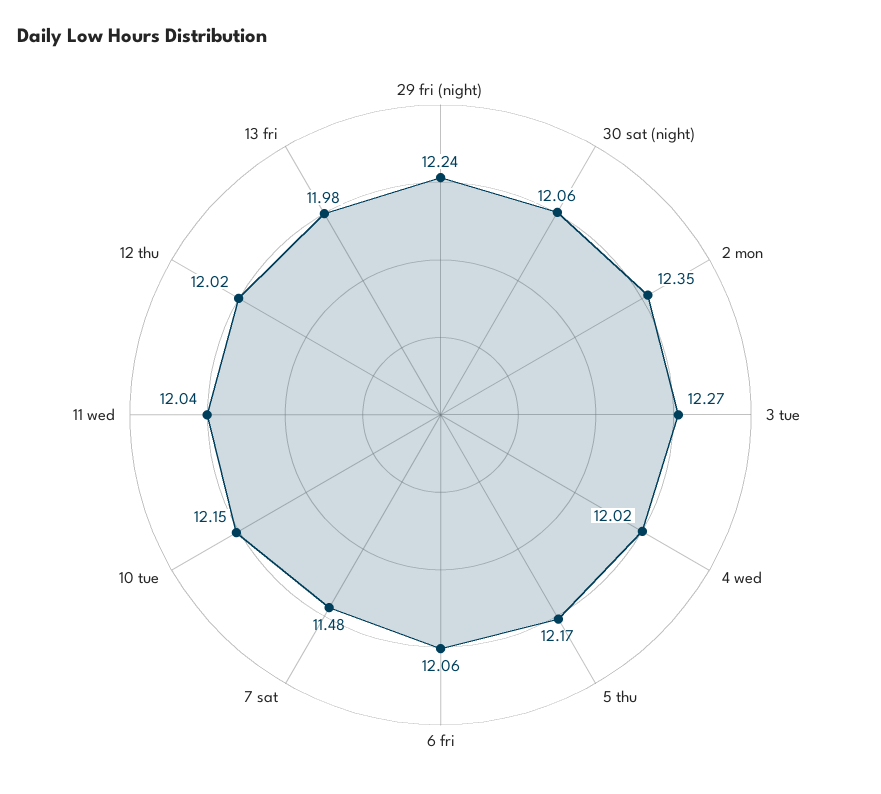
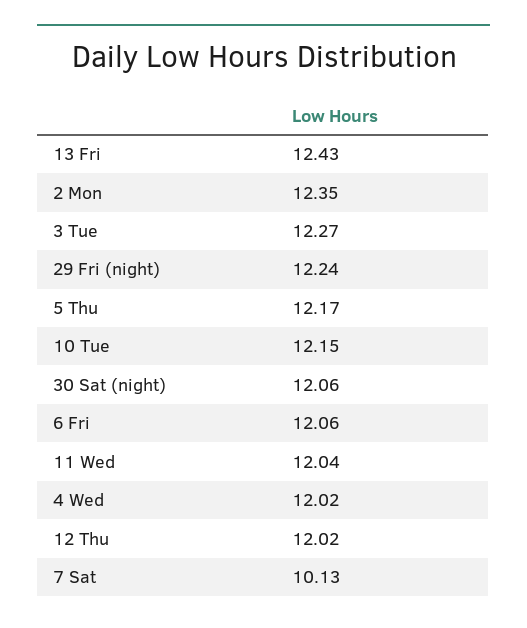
7 sat: 11.48 -> 10.13
13 fri: 11.98 -> 12.43

